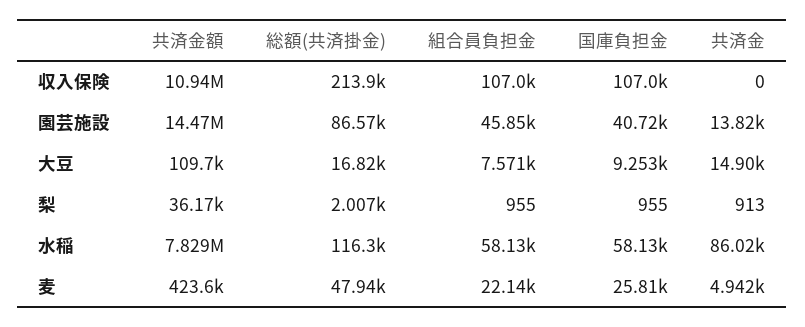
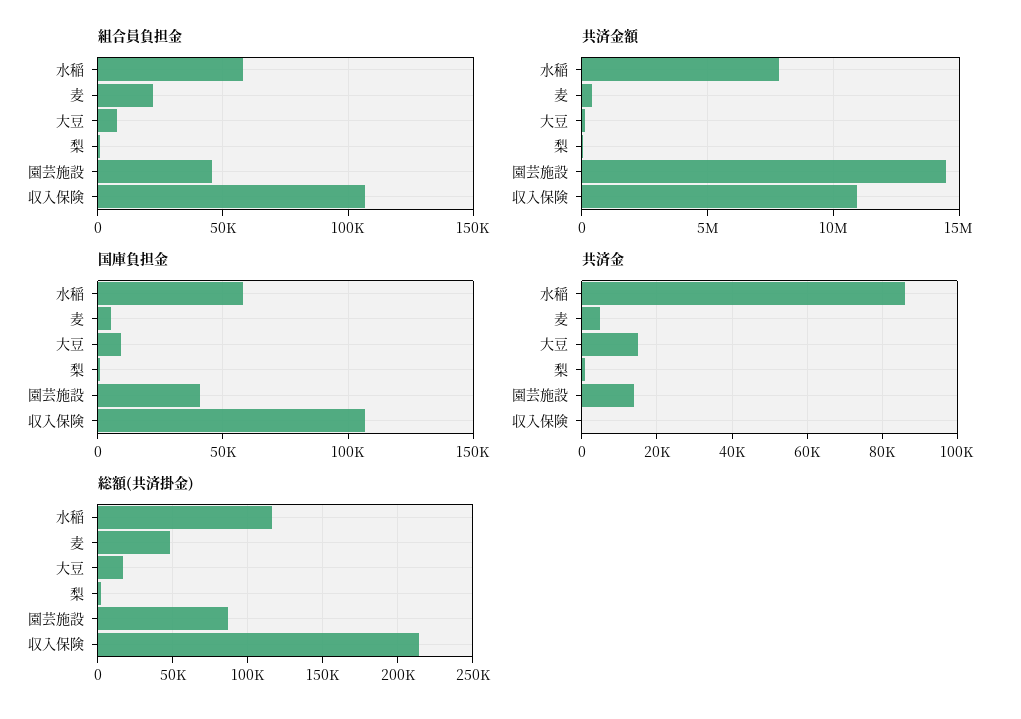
国庫負担金, 麦: 25810 -> 5000

